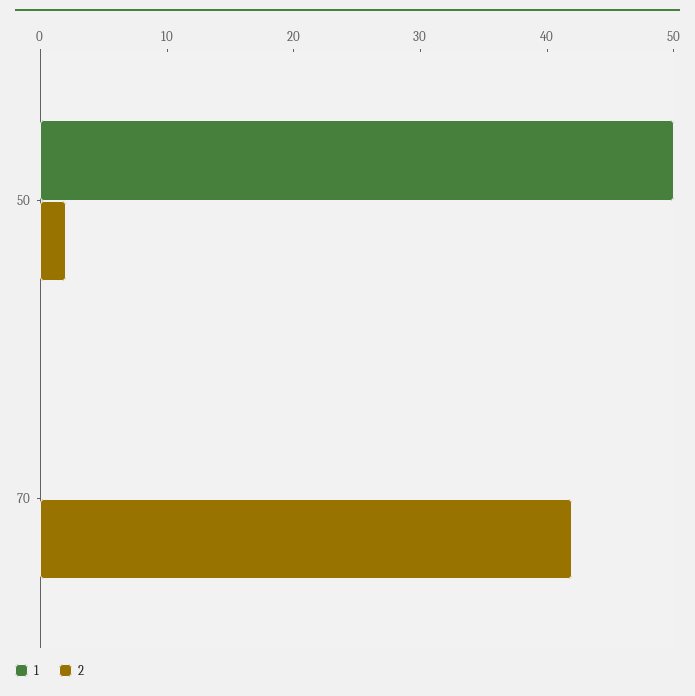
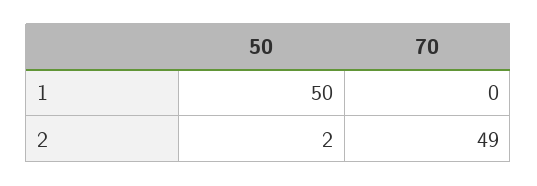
2, 70: 42 -> 49

